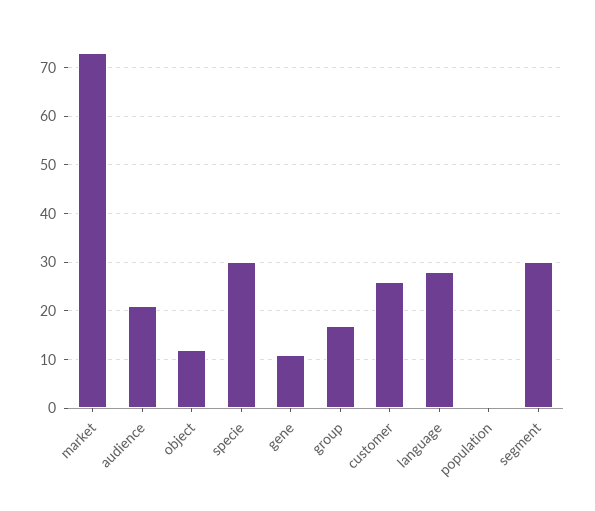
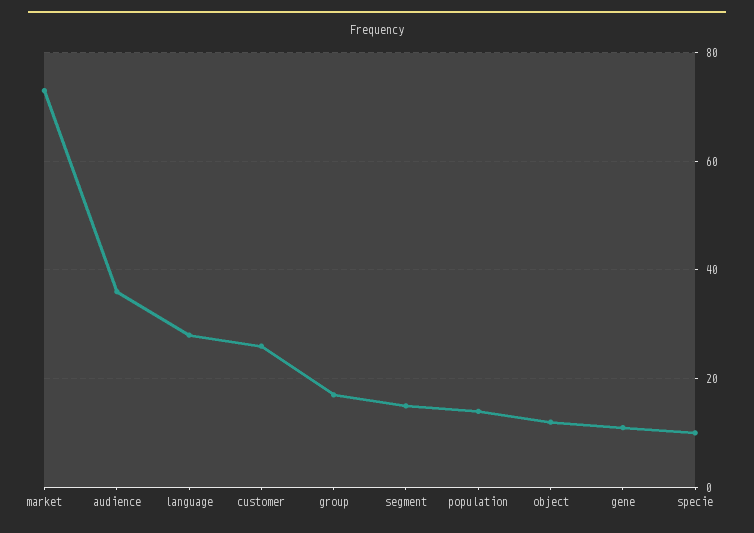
audience: 20 -> 35
specie: 30 -> 10
population: 0 -> 15
segment: 30 -> 15

